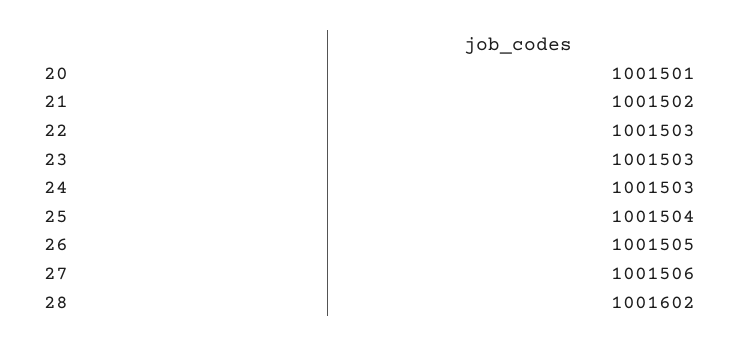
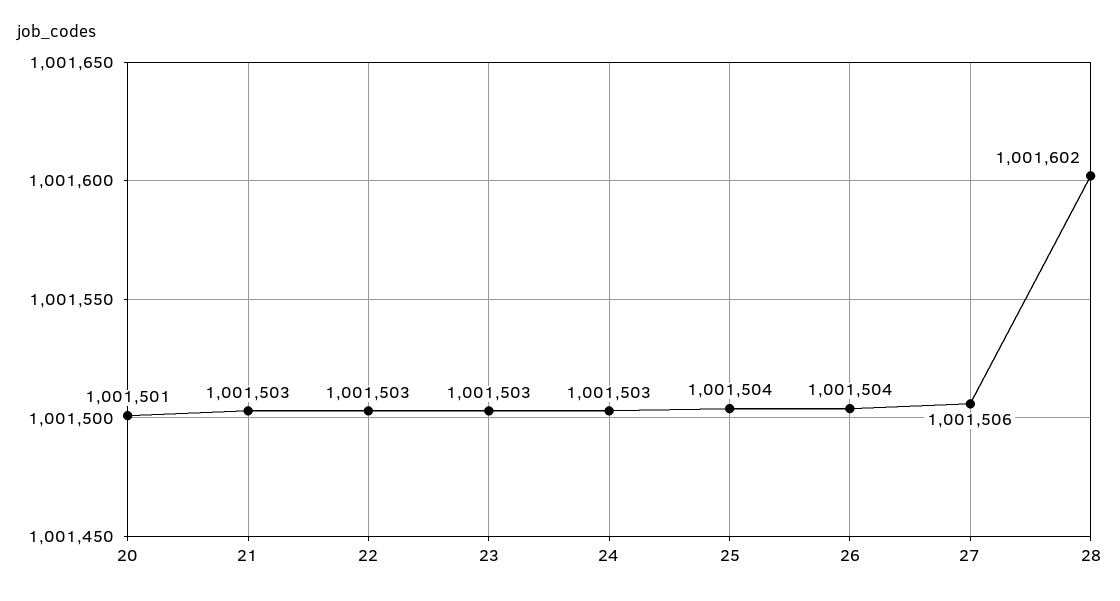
21: 1001502 -> 1001503
26: 1001505 -> 1001504

